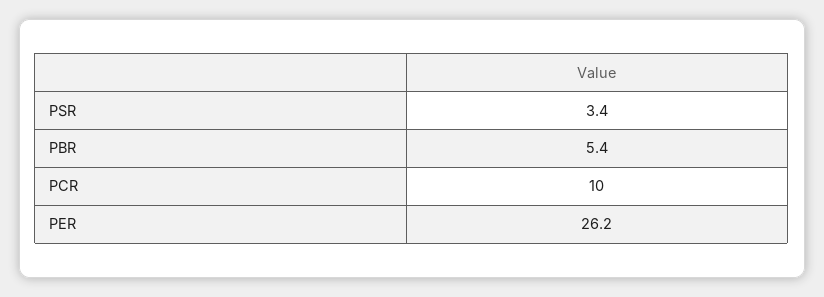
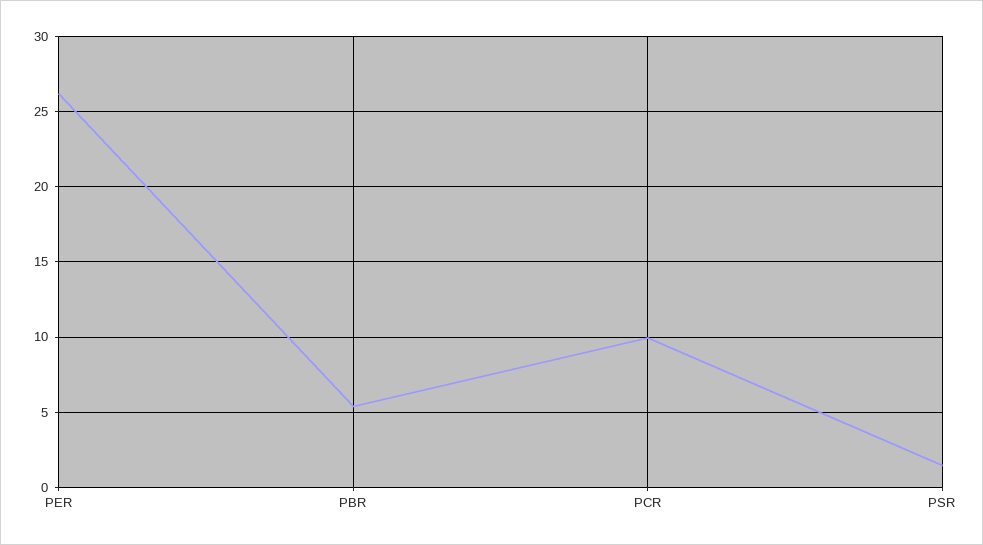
PSR: 3.4 -> 1.5

